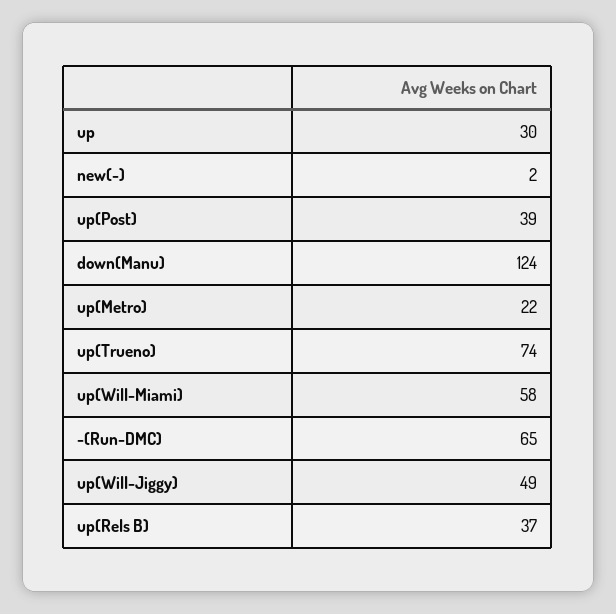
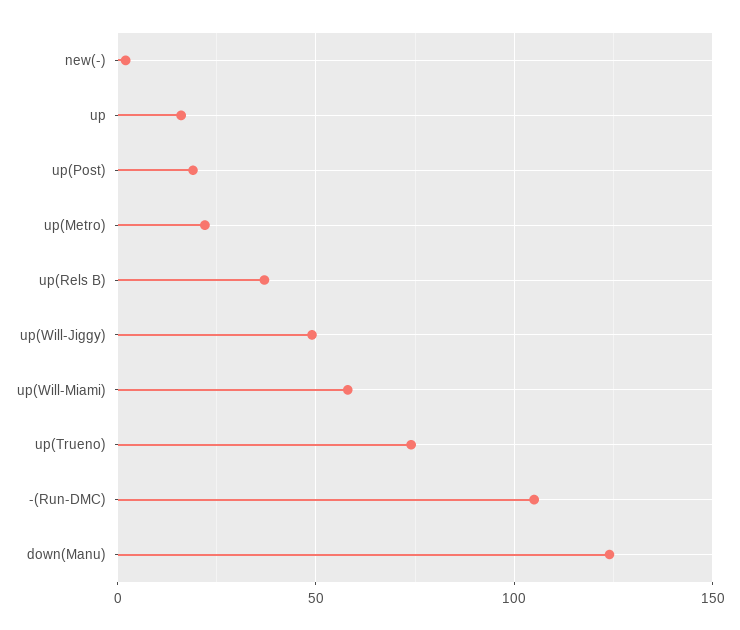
up: 30 -> 15
up(Post): 39 -> 20
-(Run-DMC): 65 -> 105

